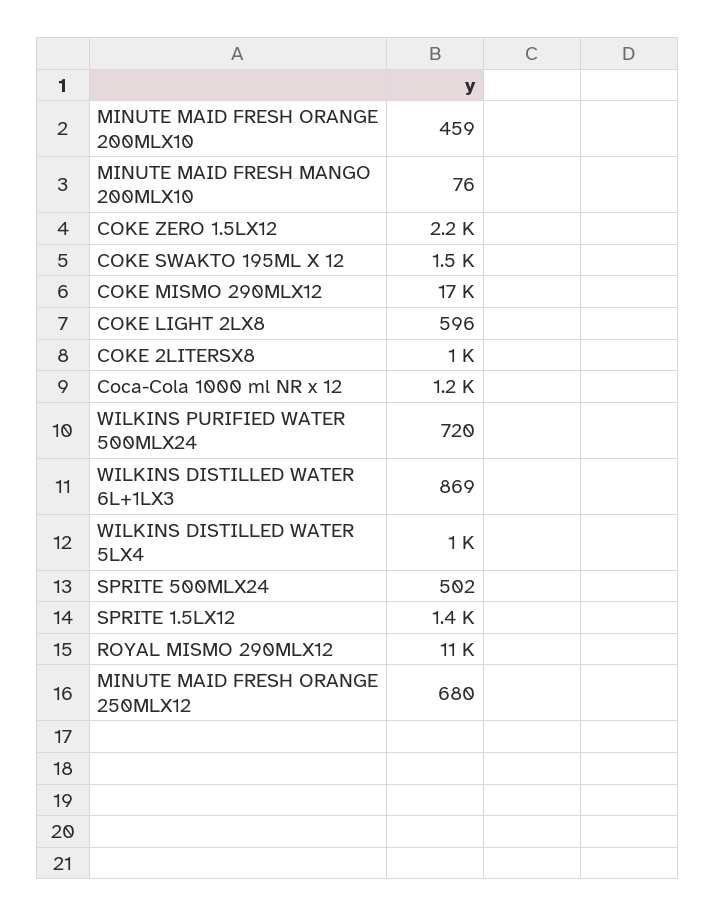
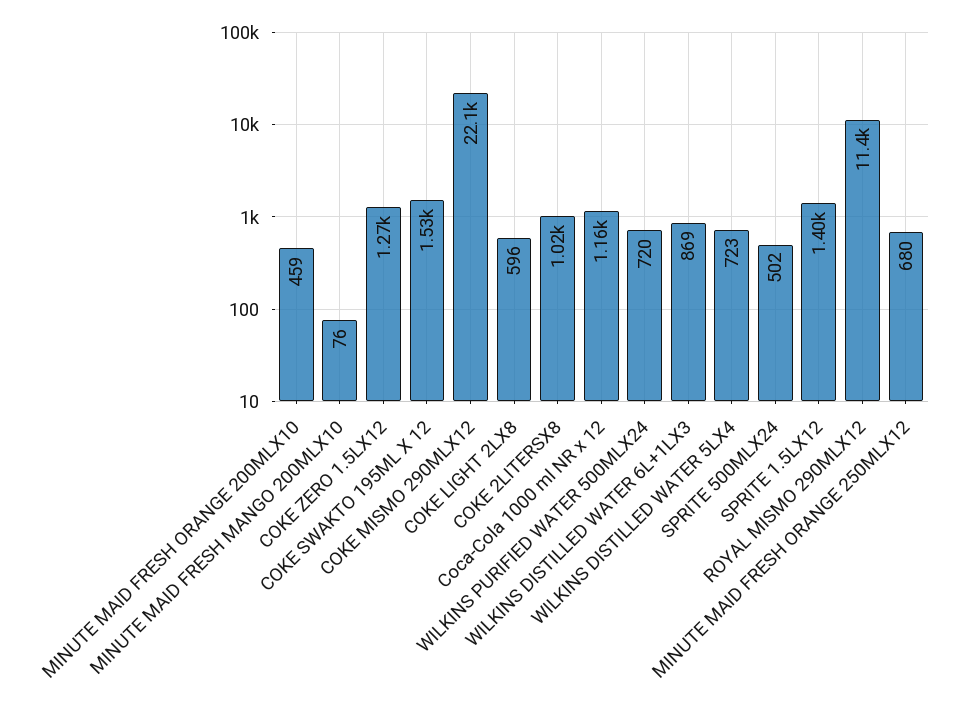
COKE ZERO 1.5LX12: 2200 -> 1270
COKE MISMO 290MLX12: 17000 -> 22100
WILKINS DISTILLED WATER 5LX4: 1000 -> 723

